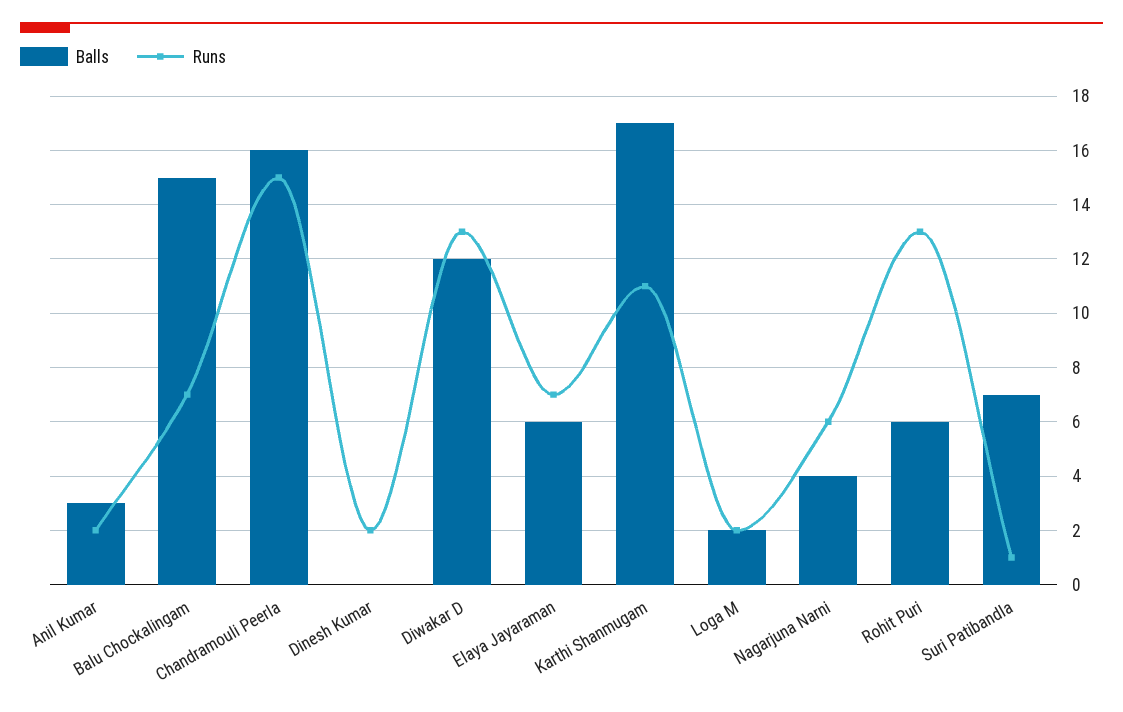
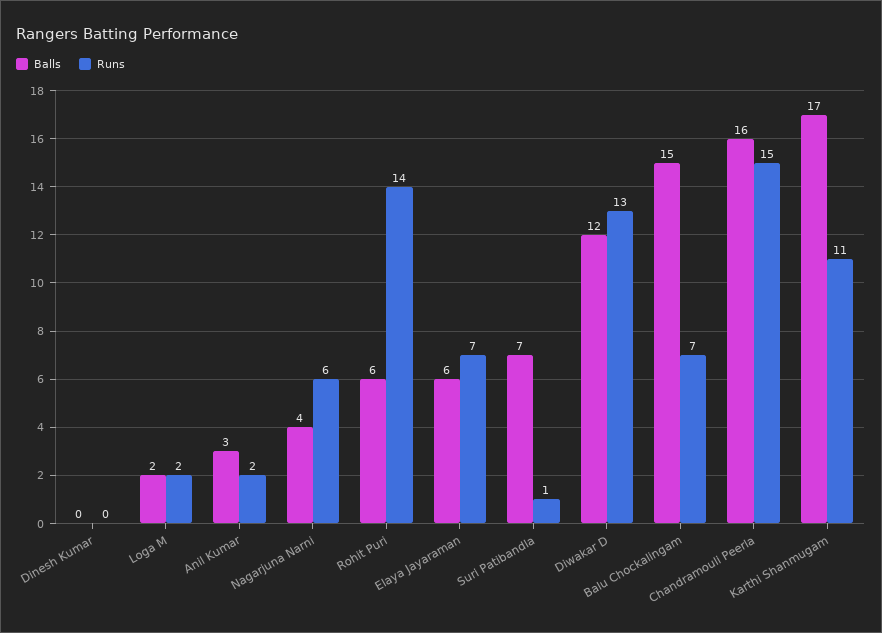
Runs, Dinesh Kumar: 2 -> 0
Runs, Rohit Puri: 13 -> 14

